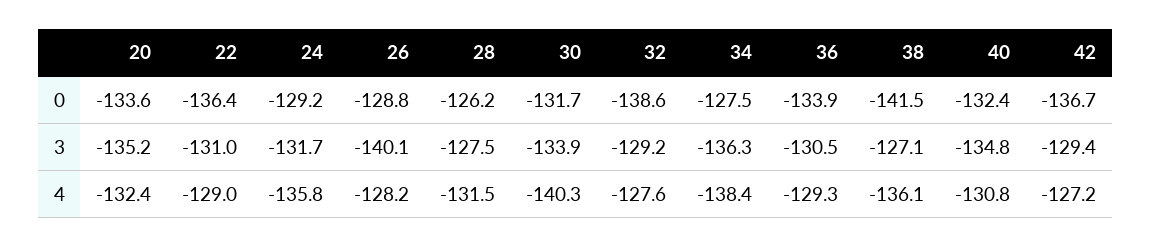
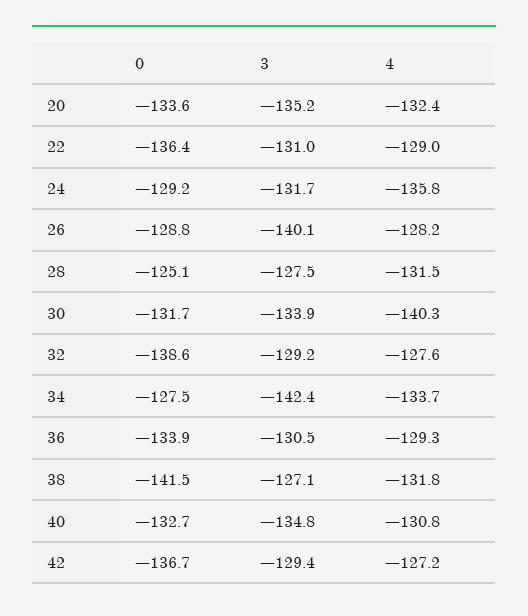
28, 0: -126.2 -> -125.1
40, 0: -132.4 -> -132.7
34, 3: -136.3 -> -142.4
34, 4: -138.4 -> -133.7
38, 4: -136.1 -> -131.8

